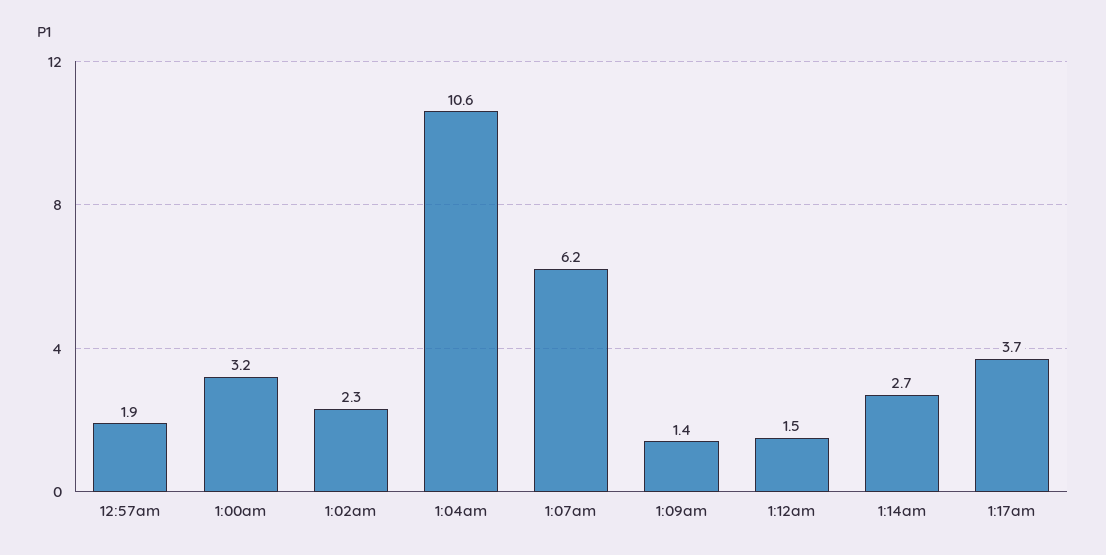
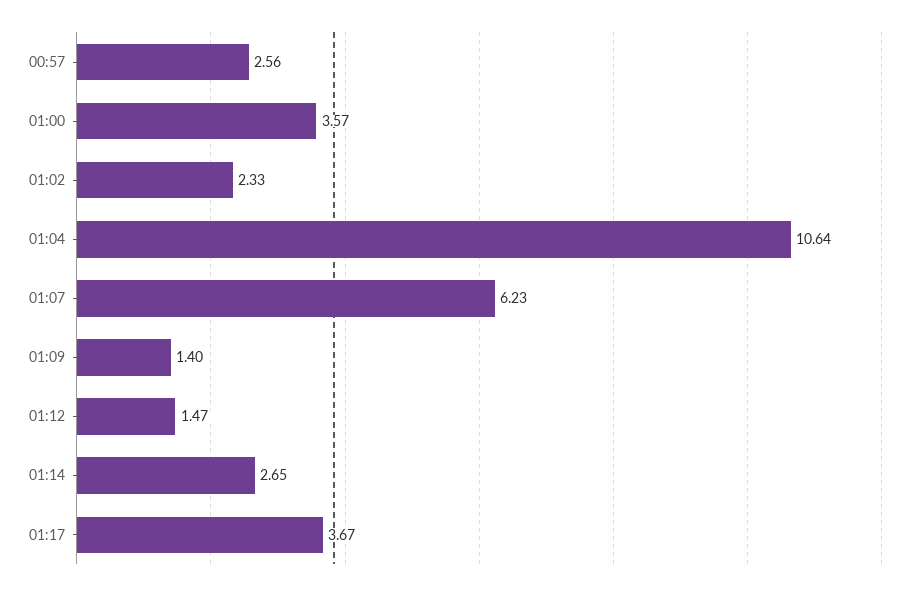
12:57am: 1.9 -> 2.56
1:00am: 3.2 -> 3.57

